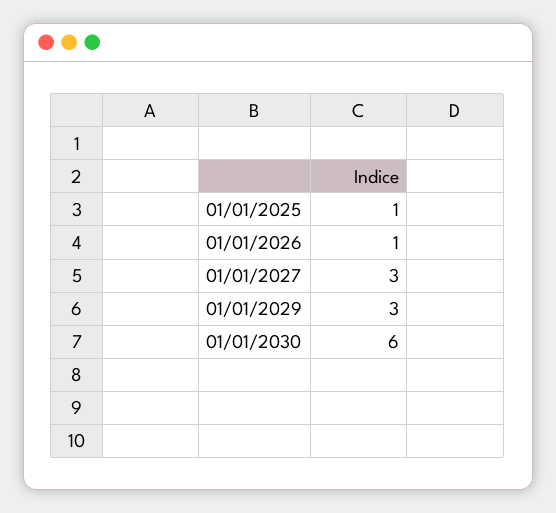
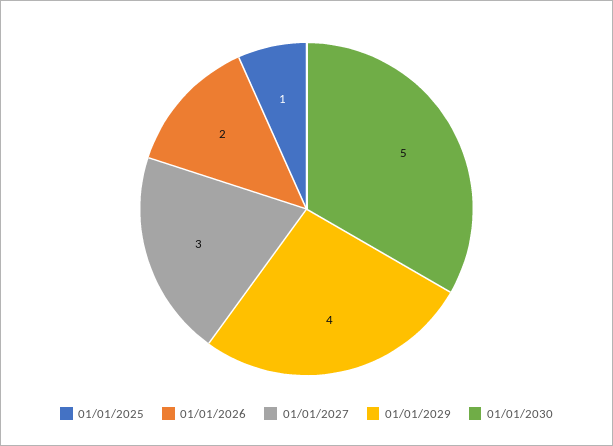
01/01/2026: 1 -> 2
01/01/2029: 3 -> 4
01/01/2030: 6 -> 5

